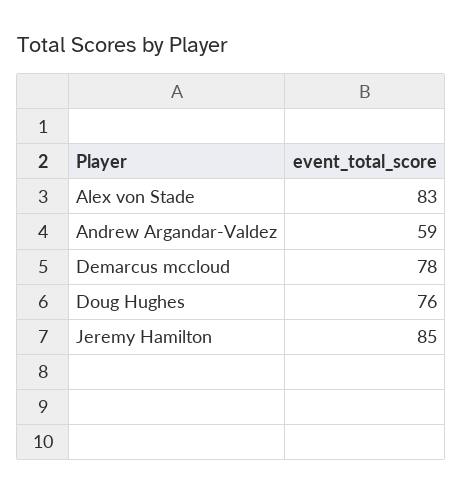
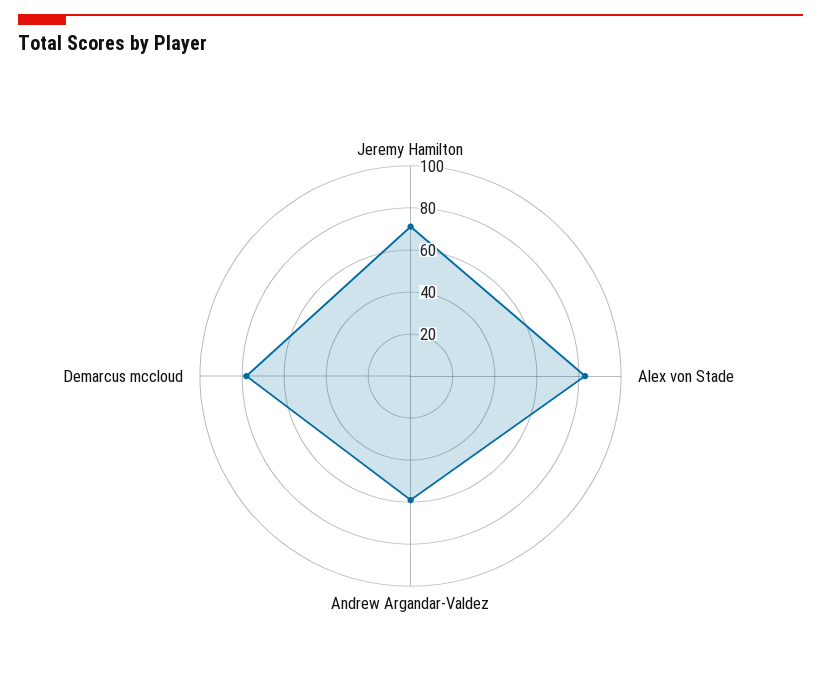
Doug Hughes: 76 -> none
Jeremy Hamilton: 85 -> 70

